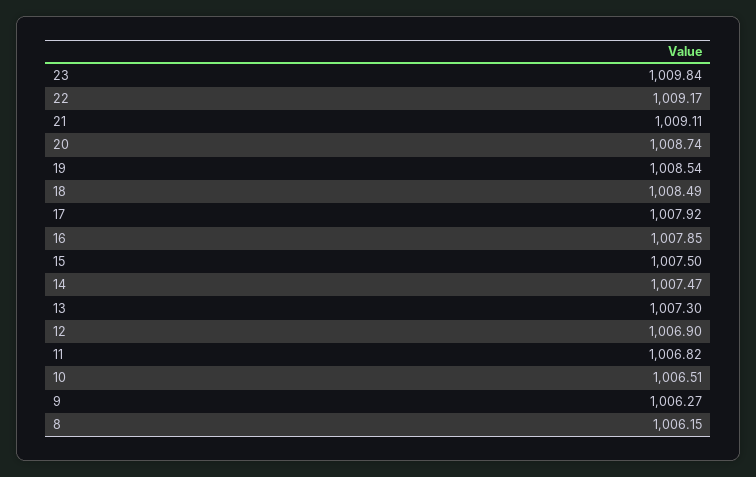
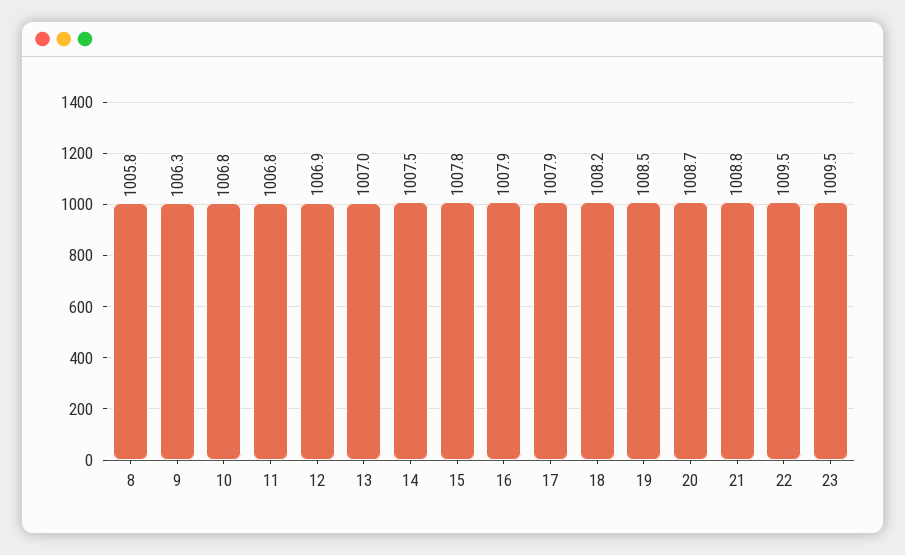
23: 1009.84 -> 1009.5
22: 1009.17 -> 1009.5
21: 1009.11 -> 1008.8
18: 1008.49 -> 1008.2
15: 1007.5 -> 1007.8
13: 1007.3 -> 1007
10: 1006.51 -> 1006.8
8: 1006.15 -> 1005.8

